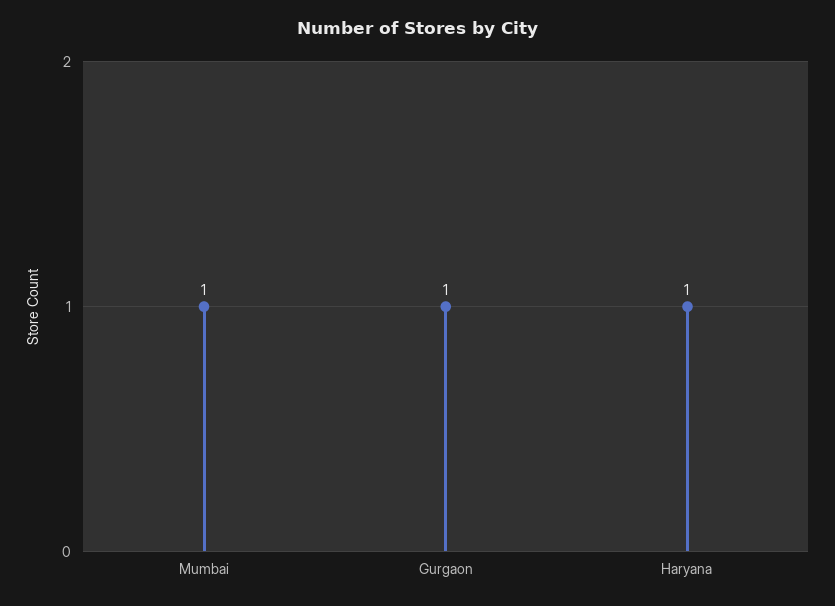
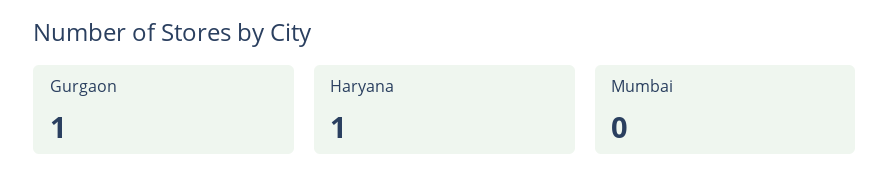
Mumbai: 1 -> 0

